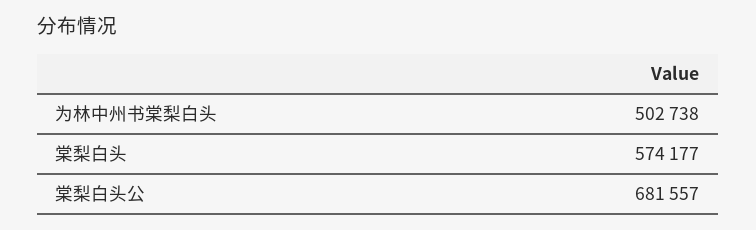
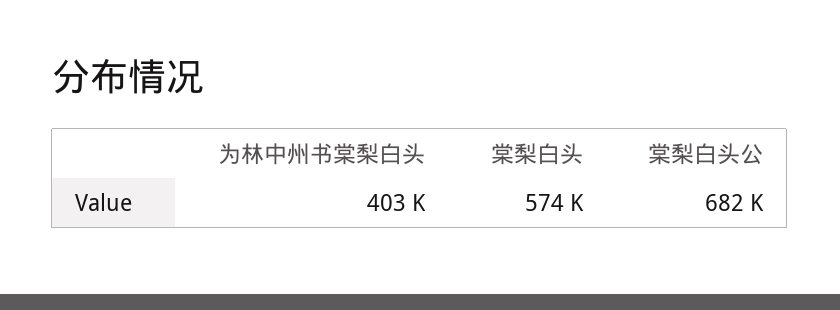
为林中州书棠梨白头: 502738 -> 403000

